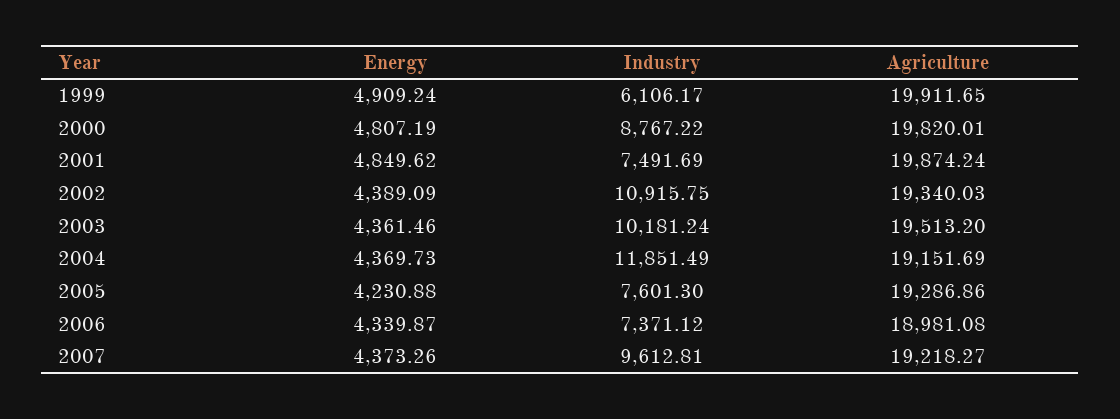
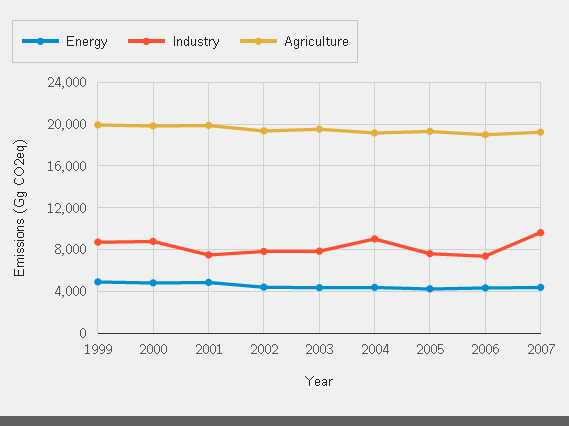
Industry, 1999: 6106.17 -> 9000
Industry, 2002: 10915.75 -> 8000
Industry, 2003: 10181.24 -> 8000
Industry, 2004: 11851.49 -> 9000

